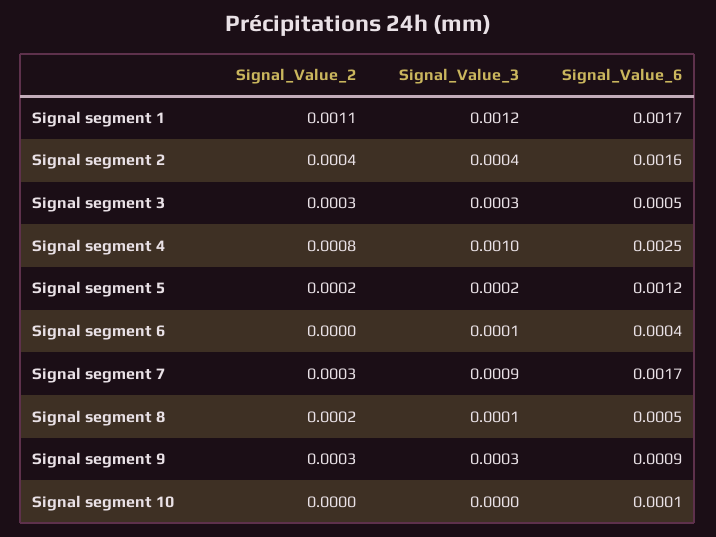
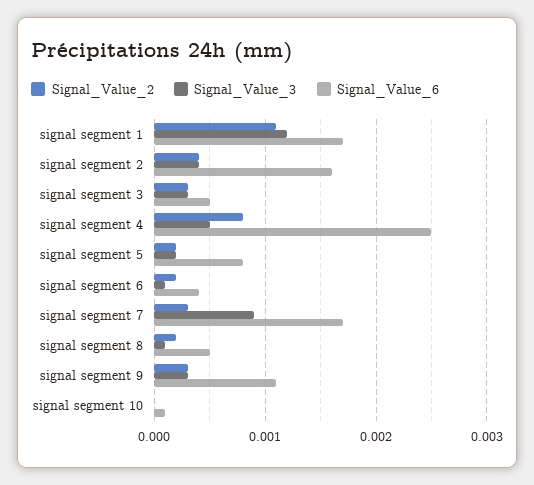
Signal_Value_3, Signal segment 4: 0.001 -> 0.0005
Signal_Value_6, Signal segment 5: 0.0012 -> 0.0008
Signal_Value_2, Signal segment 6: 0 -> 0.0002
Signal_Value_6, Signal segment 9: 0.0009 -> 0.0011

